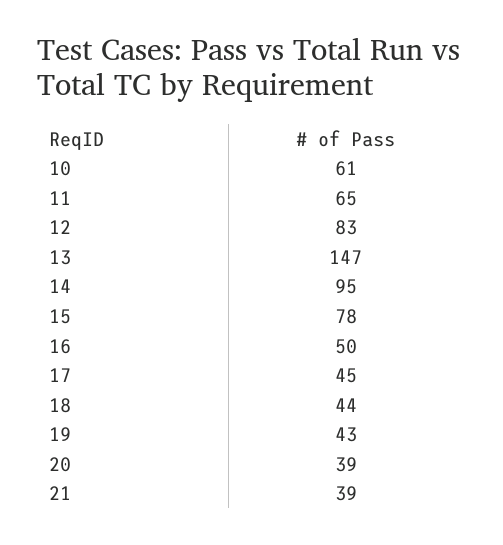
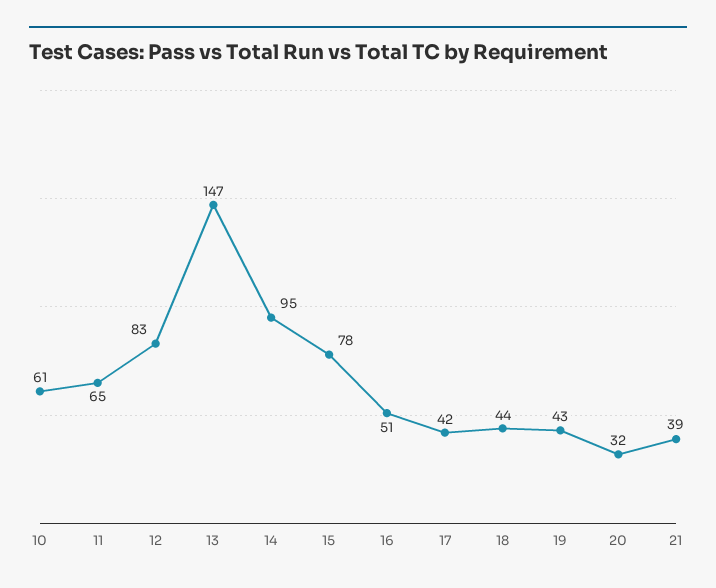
16: 50 -> 51
17: 45 -> 42
20: 39 -> 32

